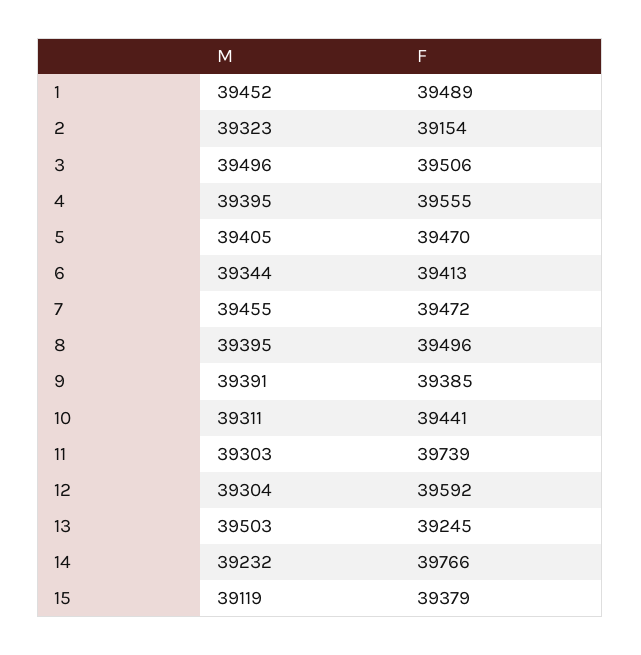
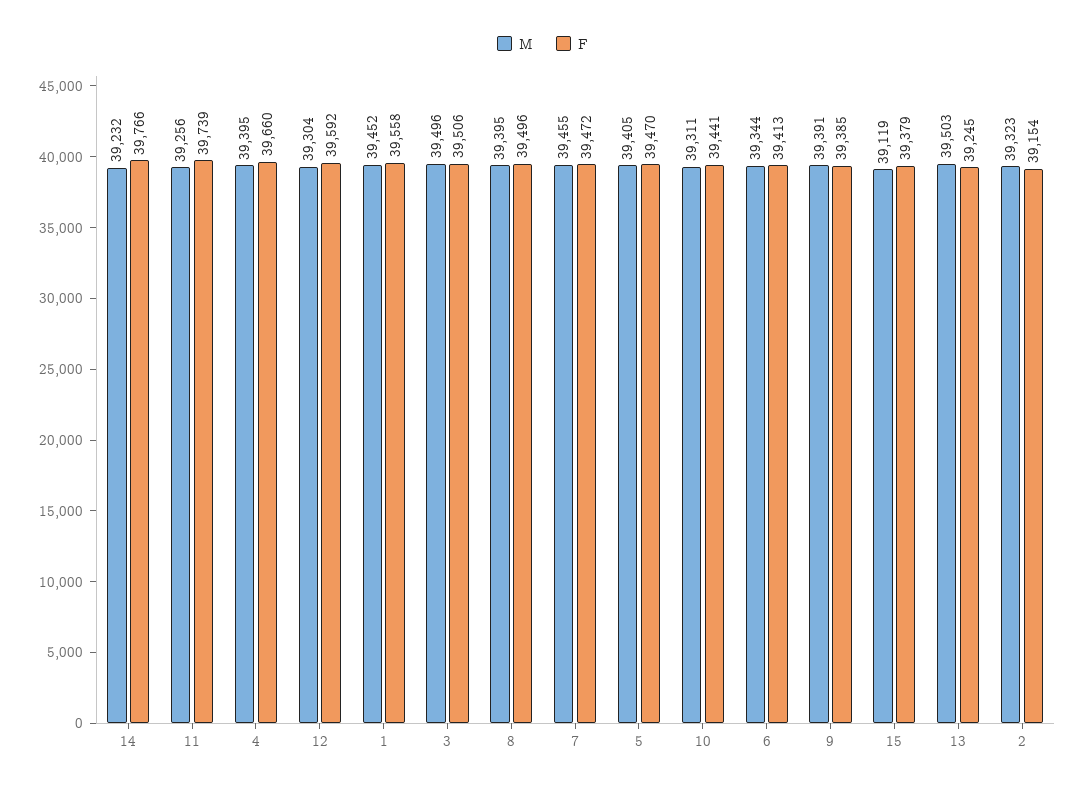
F, 1: 39489 -> 39558
F, 4: 39555 -> 39660
M, 11: 39303 -> 39256

